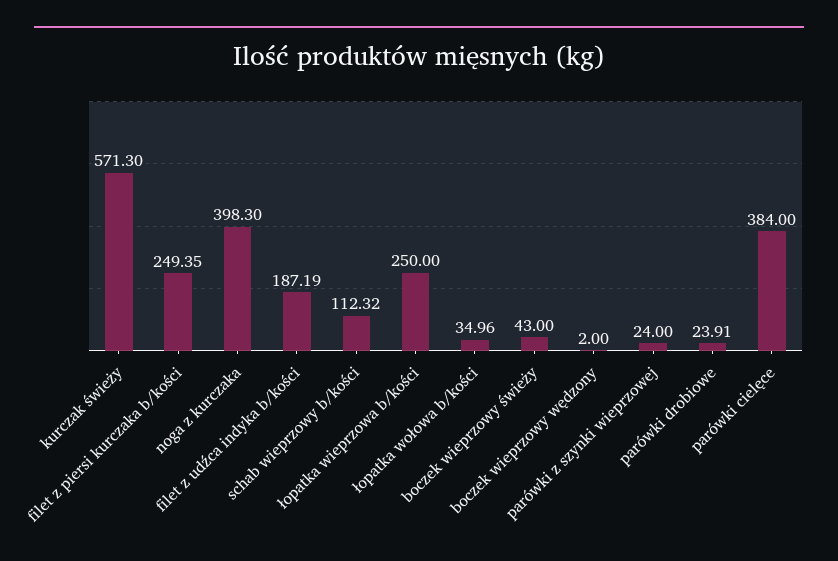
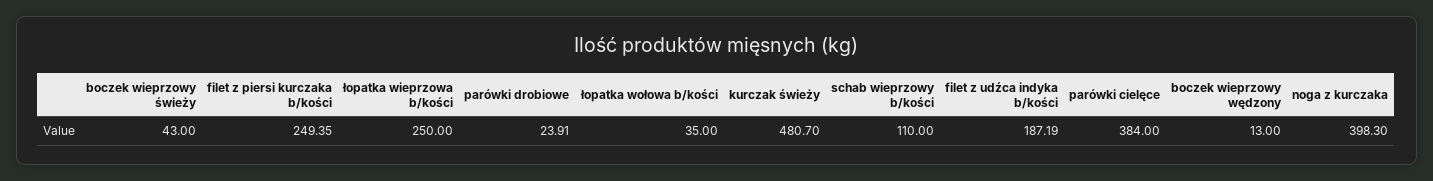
kurczak świeży: 571.3 -> 480.7
schab wieprzowy b/kości: 112.32 -> 110
łopatka wołowa b/kości: 34.96 -> 35
boczek wieprzowy wędzony: 2 -> 13
parówki z szynki wieprzowej: 24 -> none

